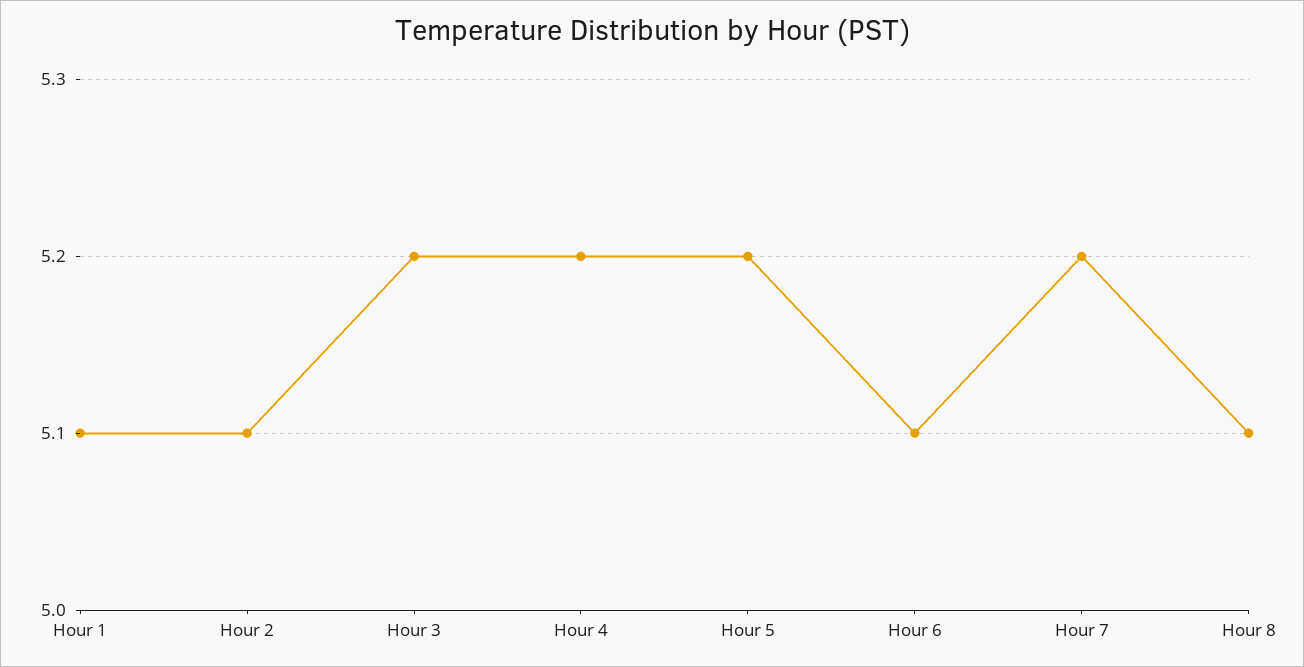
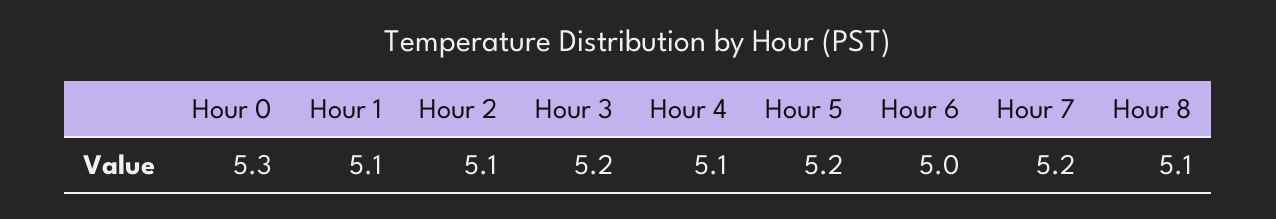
Hour 4: 5.2 -> 5.1
Hour 6: 5.1 -> 5
Hour 0: none -> 5.3

